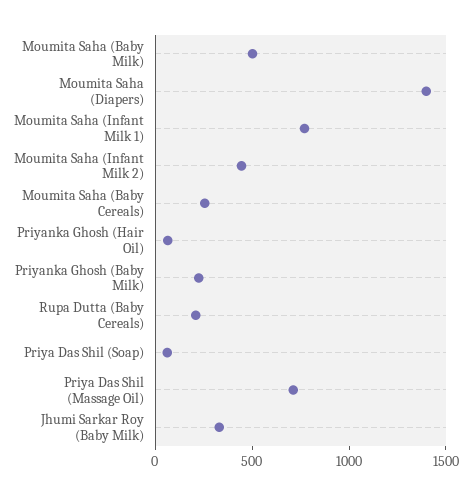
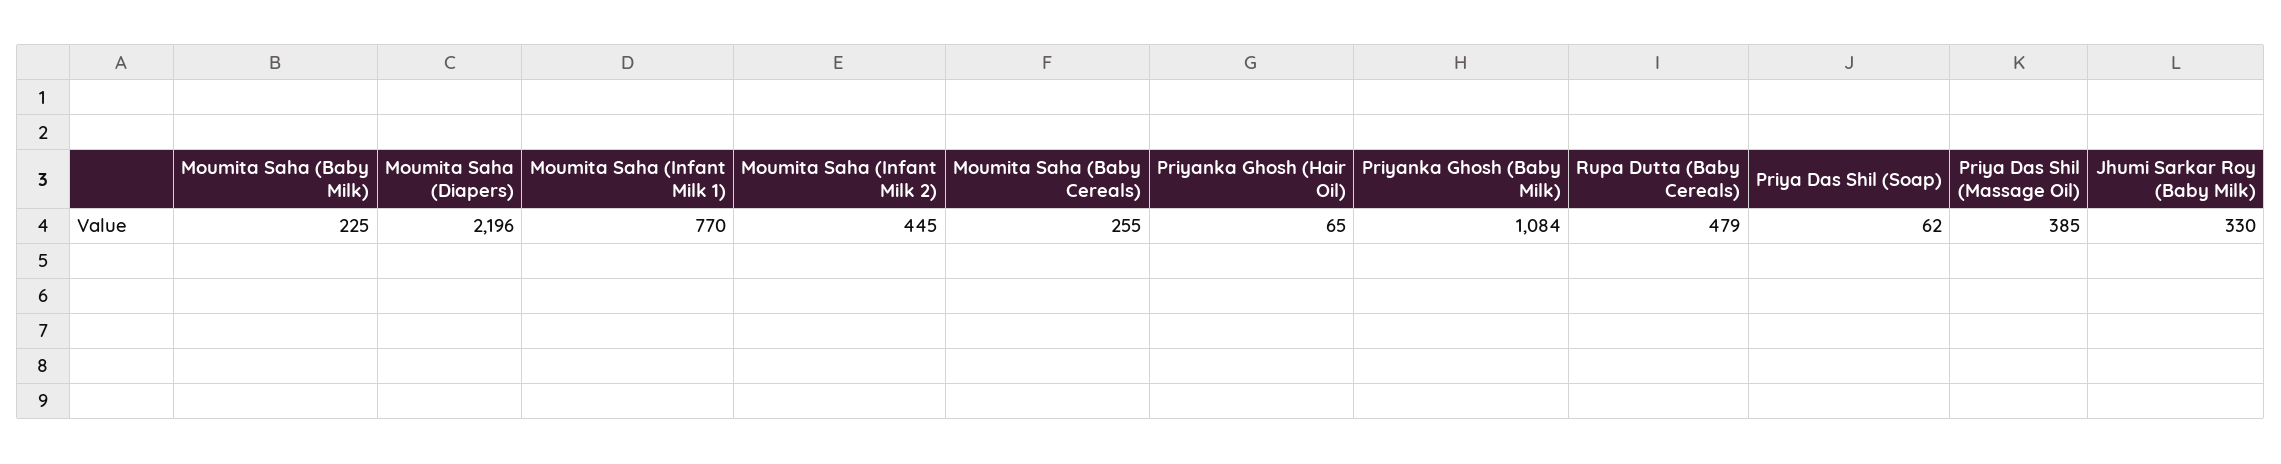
Moumita Saha (Baby Milk): 500 -> 225
Moumita Saha (Diapers): 1400 -> 2196
Priyanka Ghosh (Baby Milk): 200 -> 1084
Rupa Dutta (Baby Cereals): 200 -> 479
Priya Das Shil (Massage Oil): 700 -> 385

